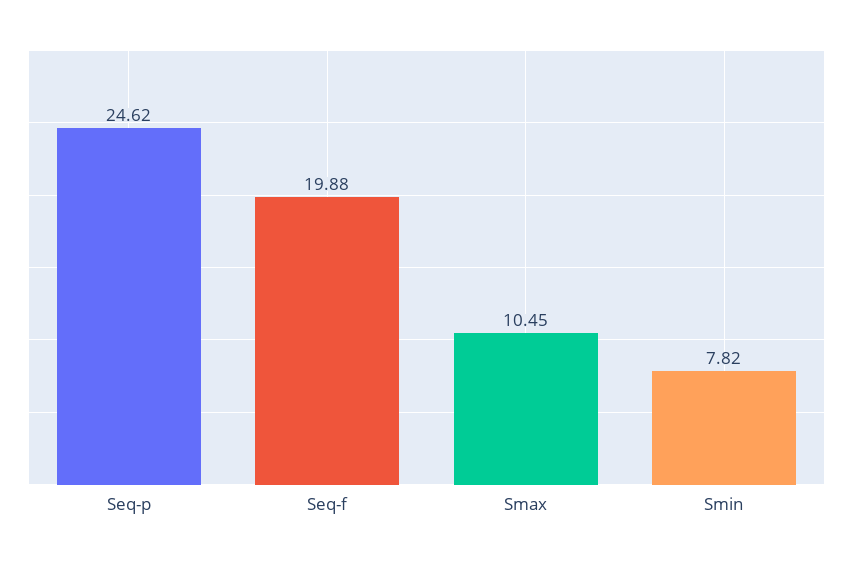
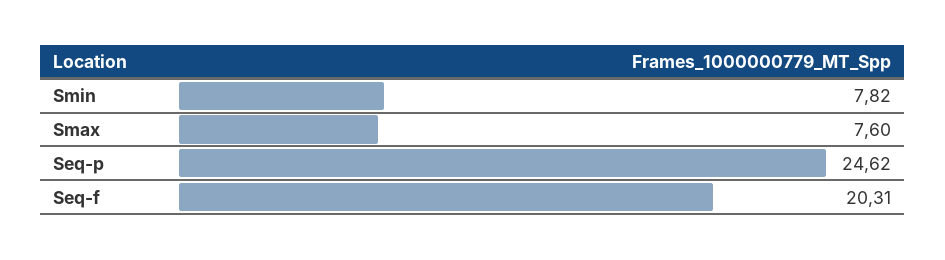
Seq-f: 19.88 -> 20.31
Smax: 10.45 -> 7.6

